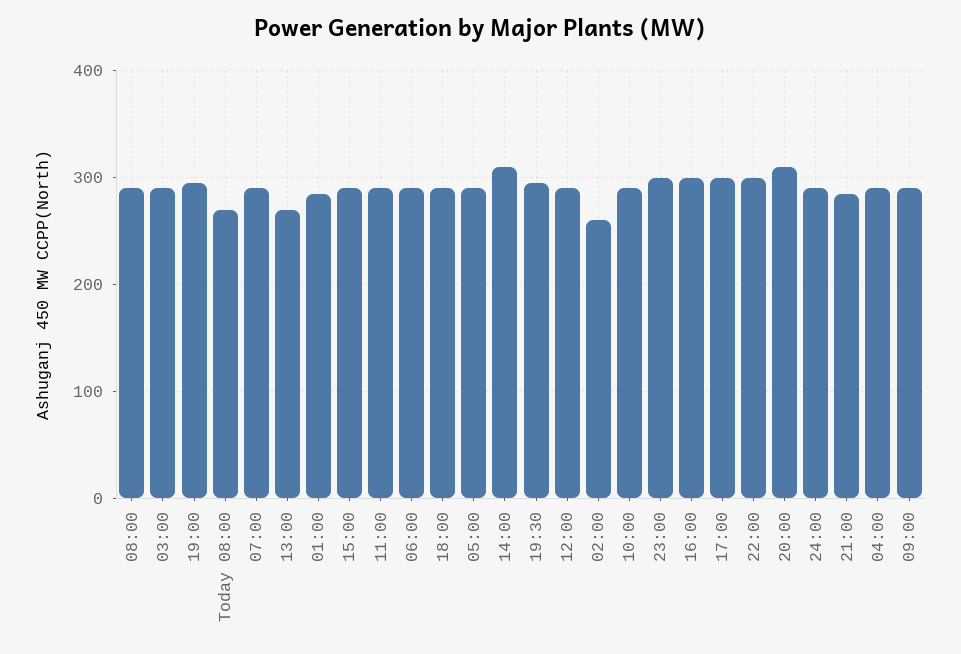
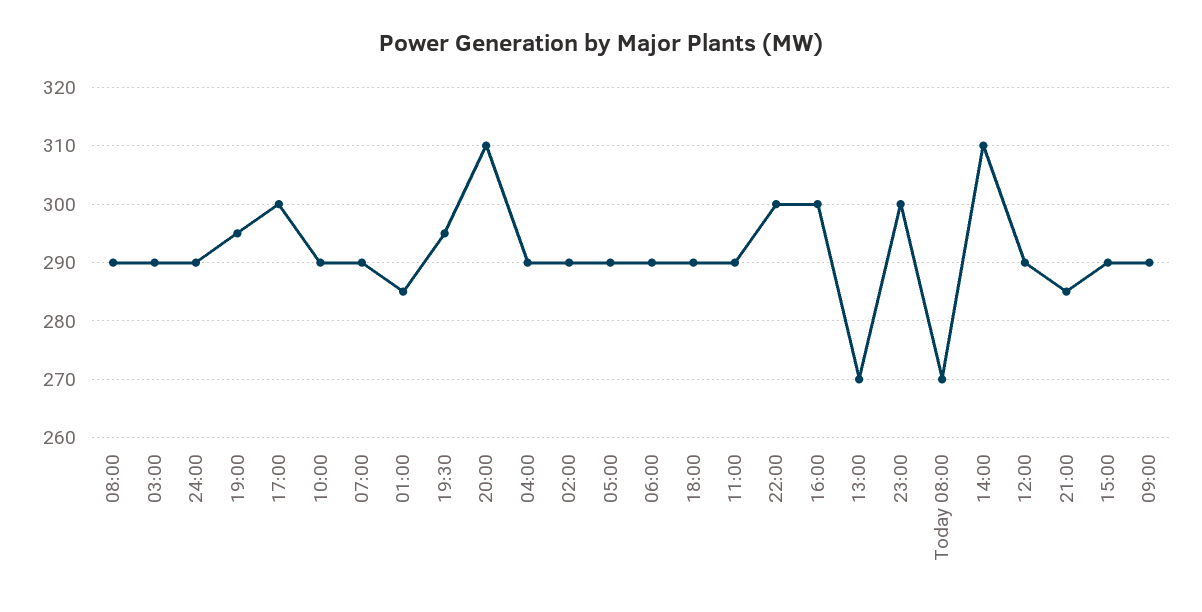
02:00: 260 -> 290

